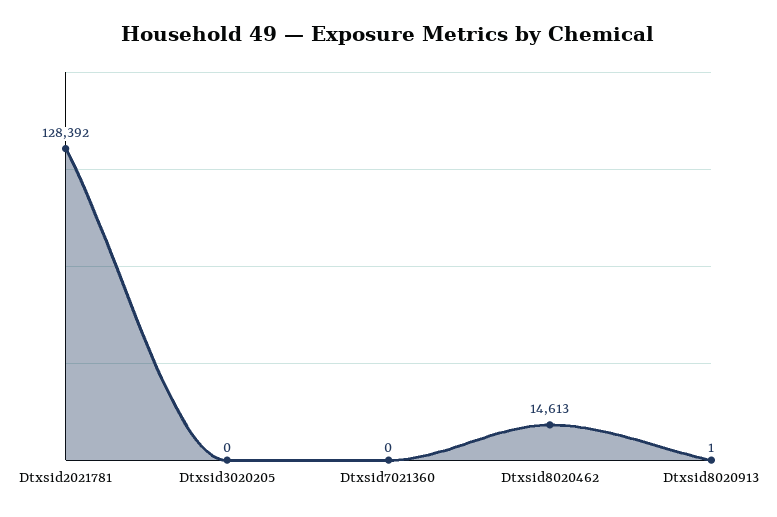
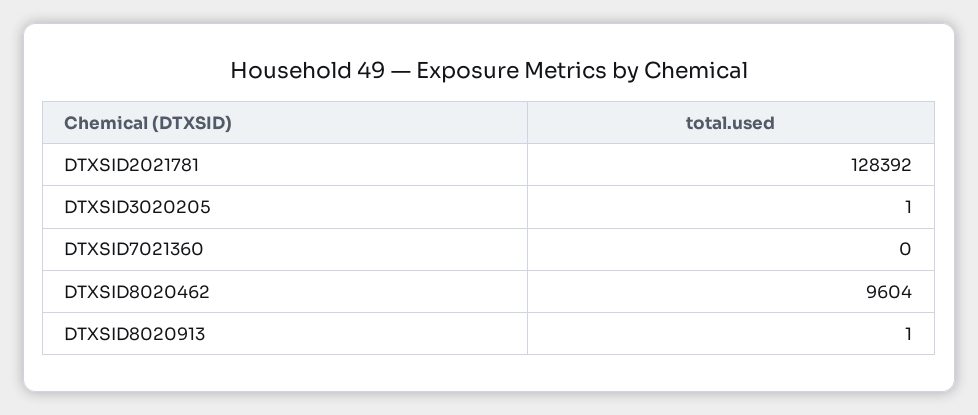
Dtxsid3020205: 0 -> 1
Dtxsid8020462: 14613 -> 9604

